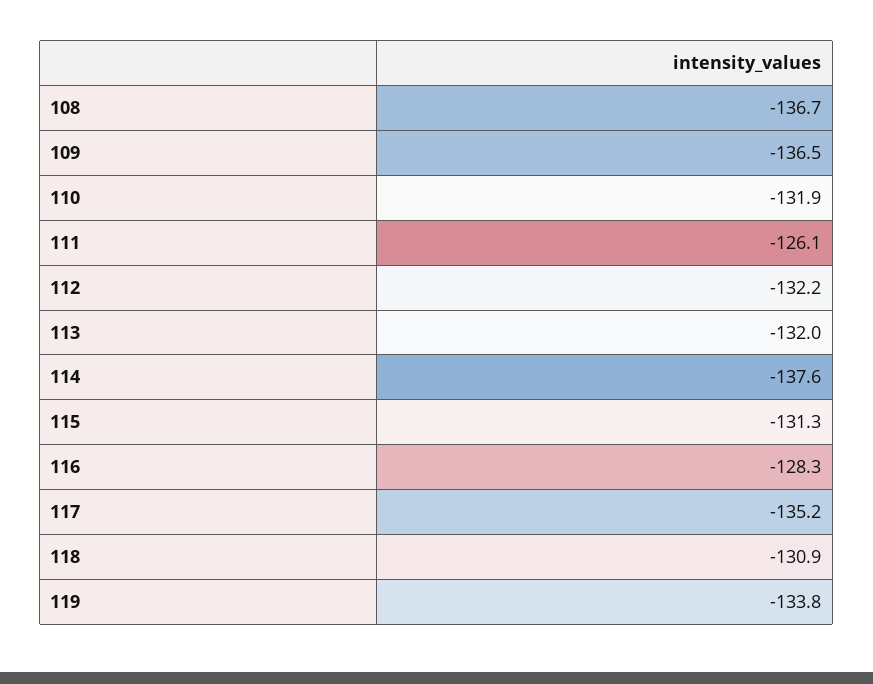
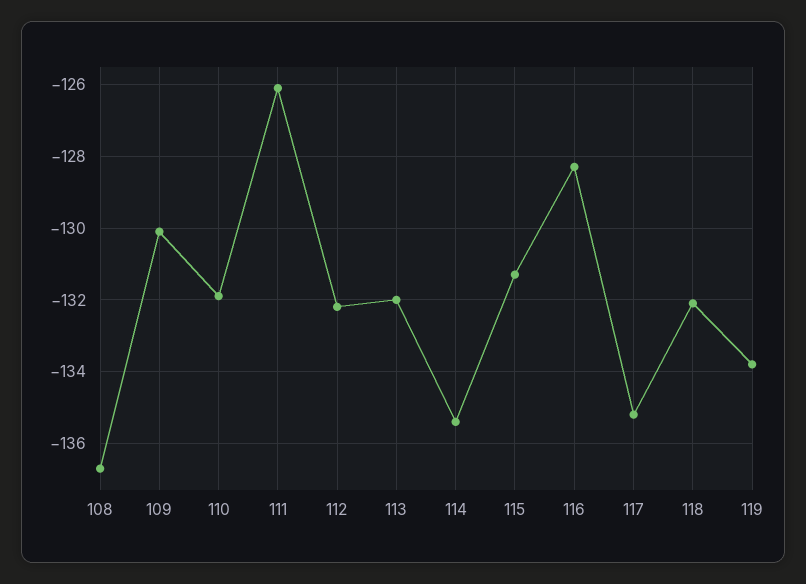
109: -136.5 -> -130
114: -137.6 -> -135.5
118: -130.9 -> -132

